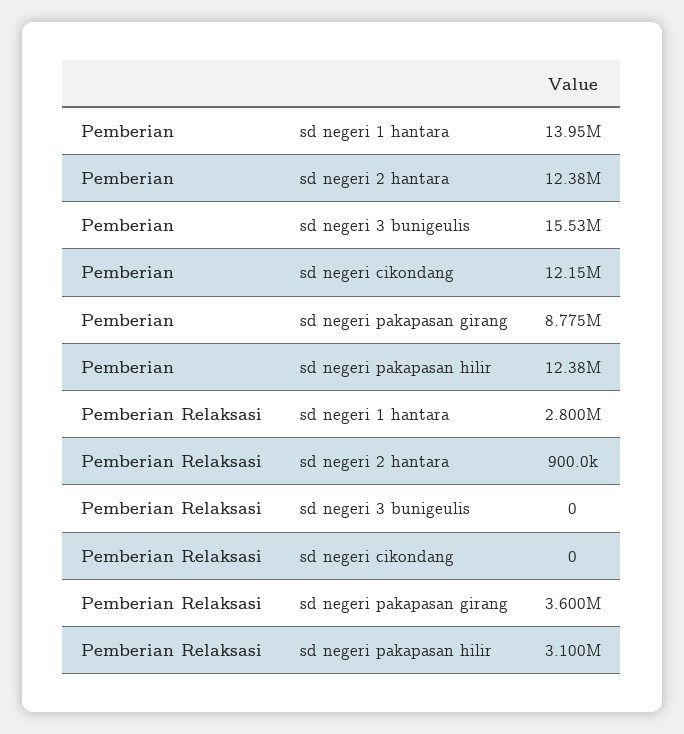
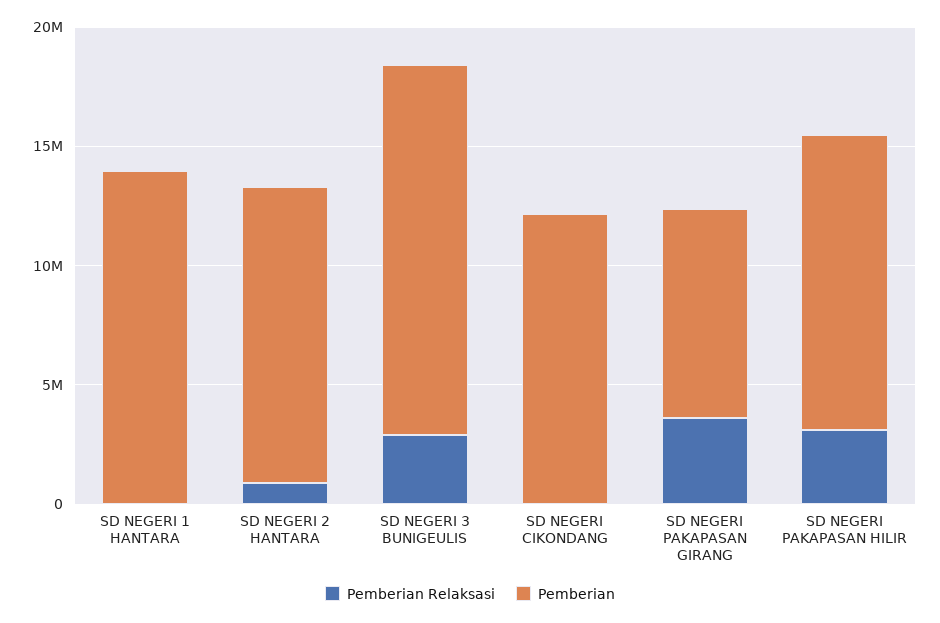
Pemberian Relaksasi, sd negeri 1 hantara: 2800000 -> 0
Pemberian Relaksasi, sd negeri 3 bunigeulis: 0 -> 3000000

